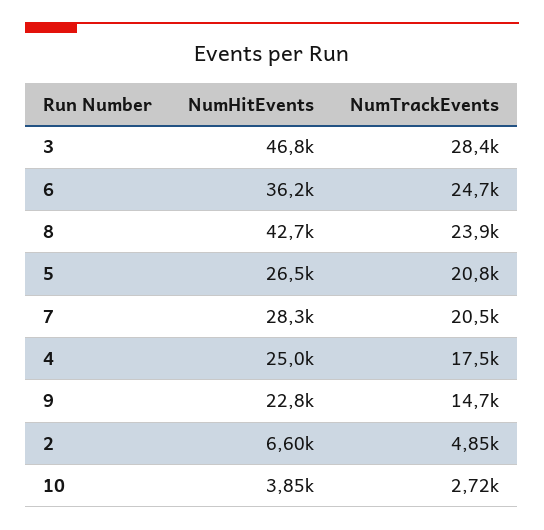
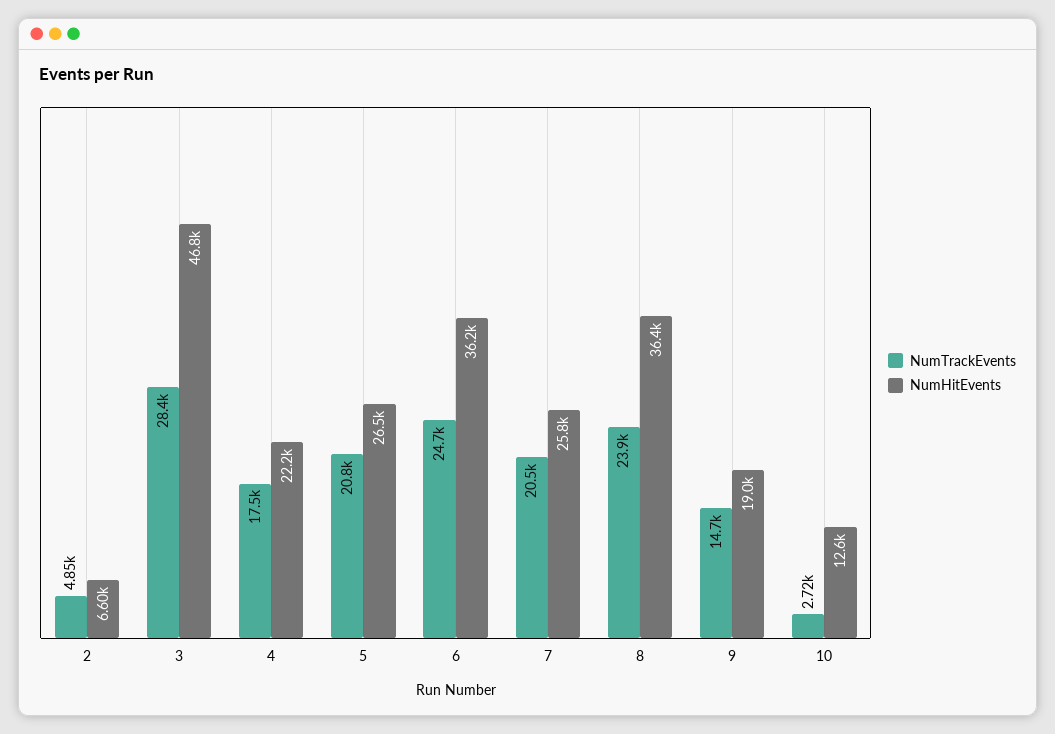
NumHitEvents, 8: 42700 -> 36400
NumHitEvents, 7: 28300 -> 25800
NumHitEvents, 4: 25000 -> 22200
NumHitEvents, 9: 22800 -> 19000
NumHitEvents, 10: 3850 -> 12600

